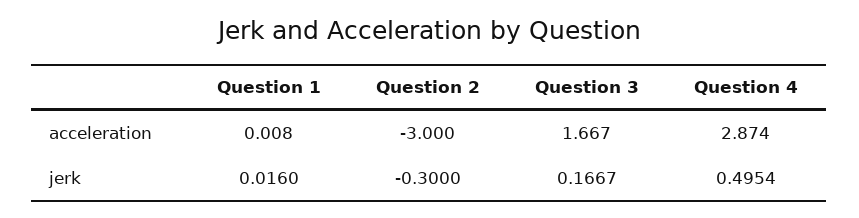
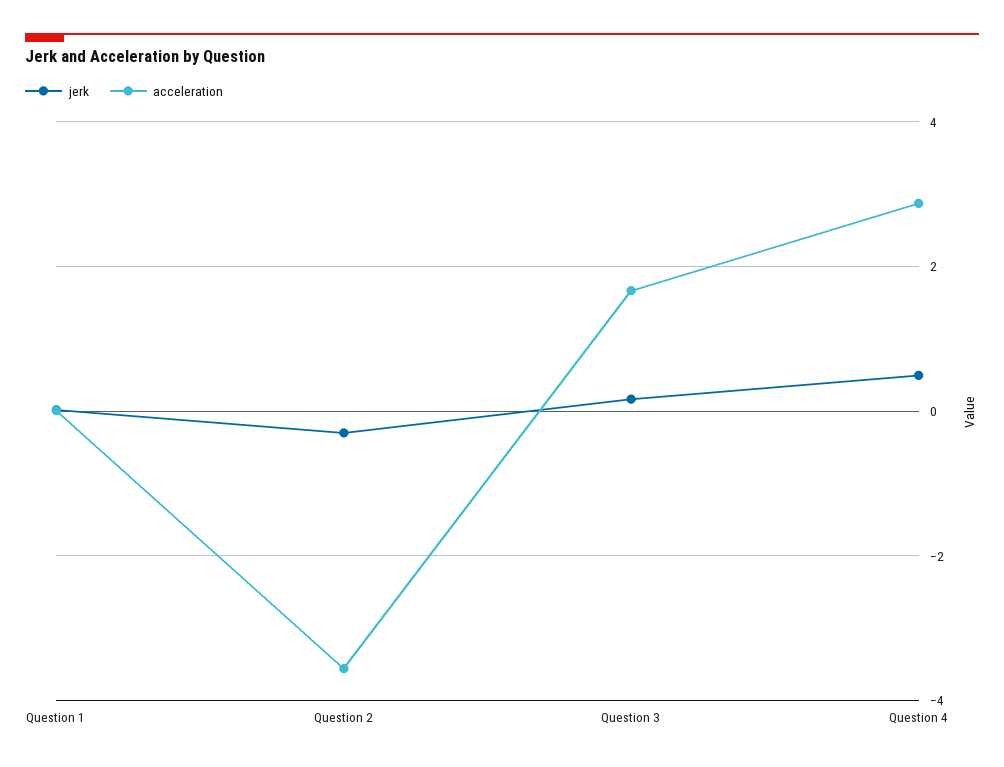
acceleration, Question 2: -3 -> -3.6

